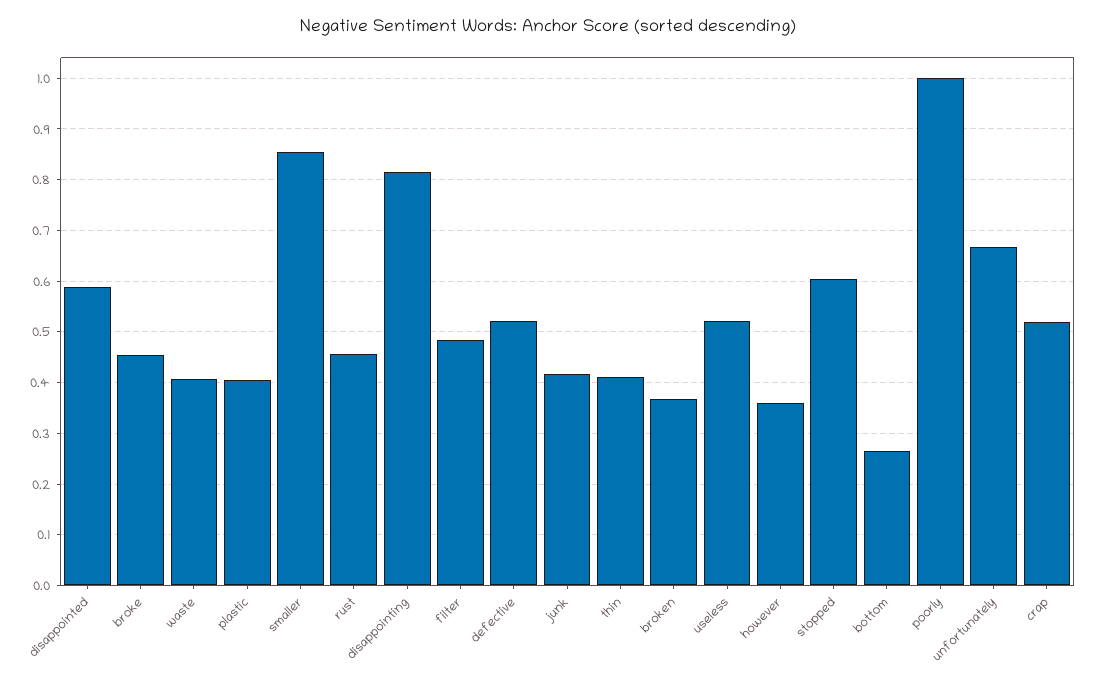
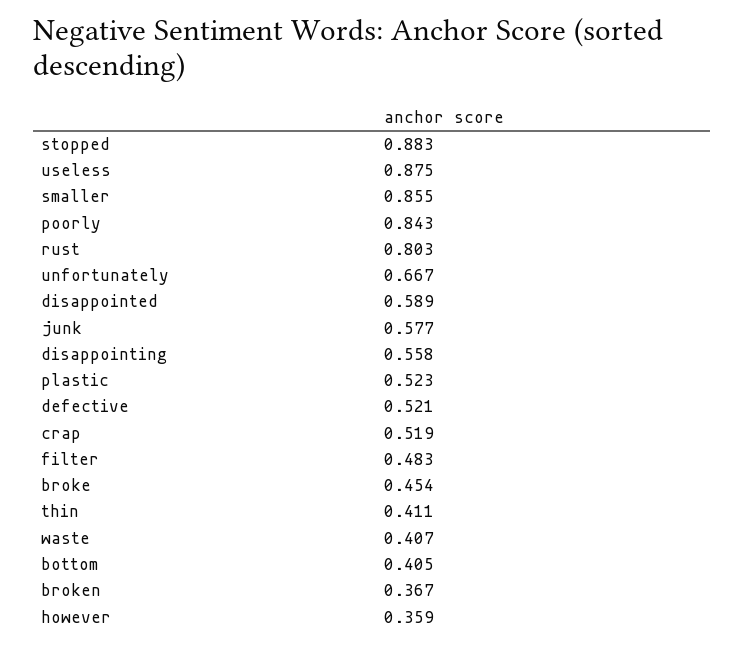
plastic: 0.4 -> 0.523
rust: 0.46 -> 0.803
disappointing: 0.82 -> 0.558
junk: 0.42 -> 0.577
useless: 0.52 -> 0.875
stopped: 0.6 -> 0.883
bottom: 0.26 -> 0.405
poorly: 1 -> 0.843

